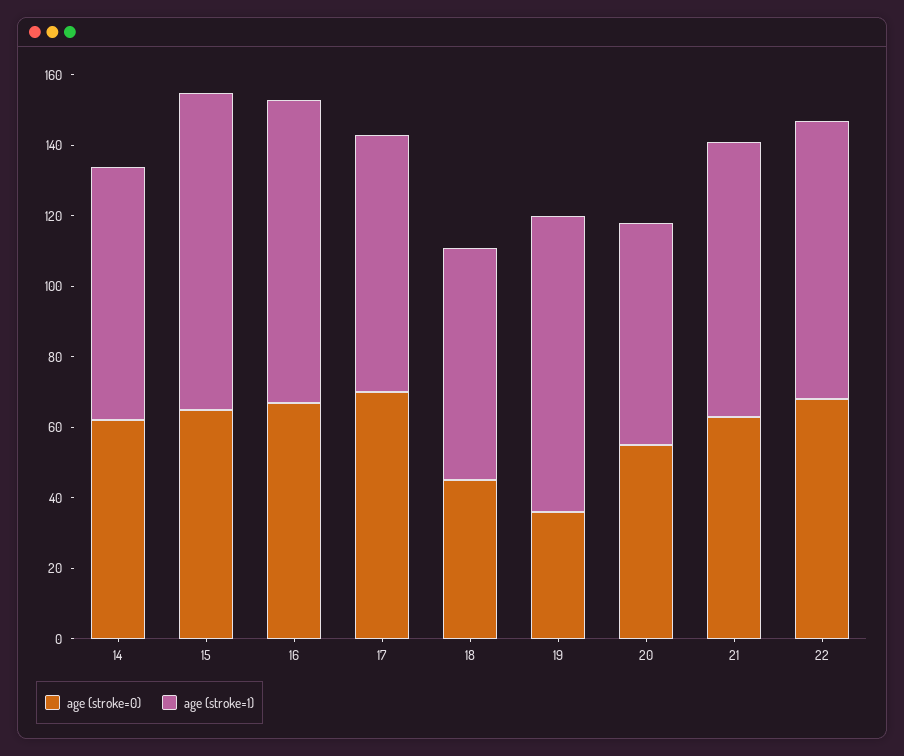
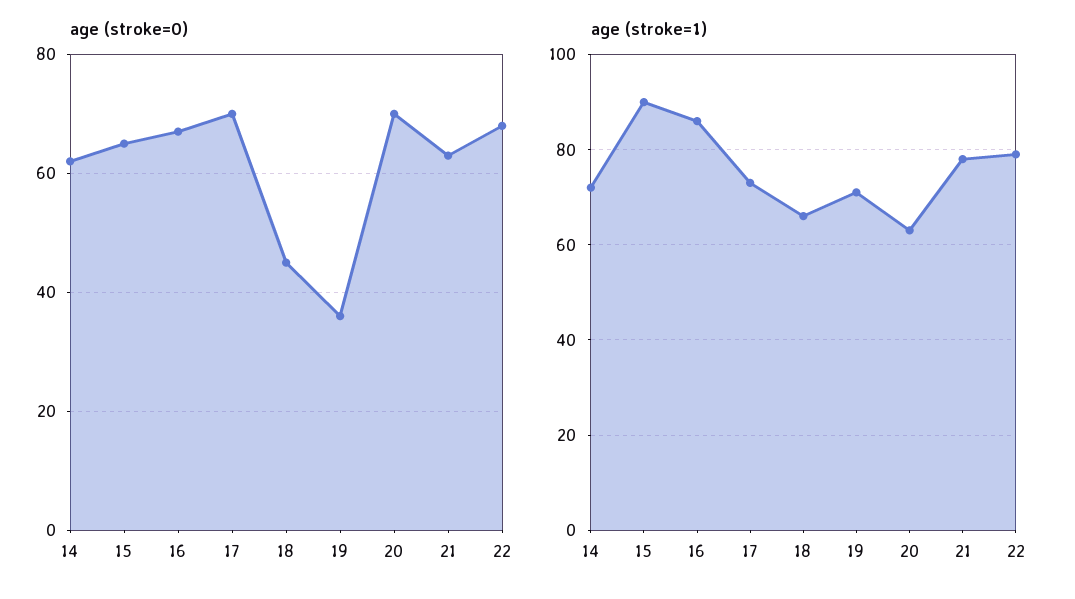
age (stroke=1), 19: 85 -> 70
age (stroke=0), 20: 55 -> 70

